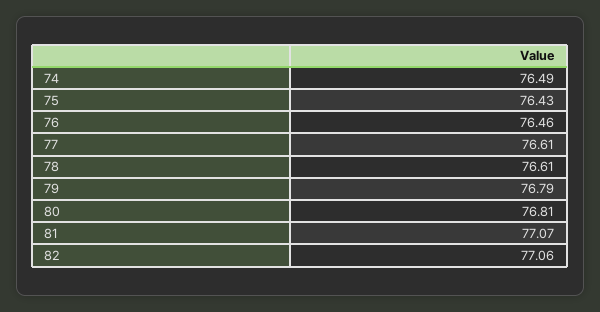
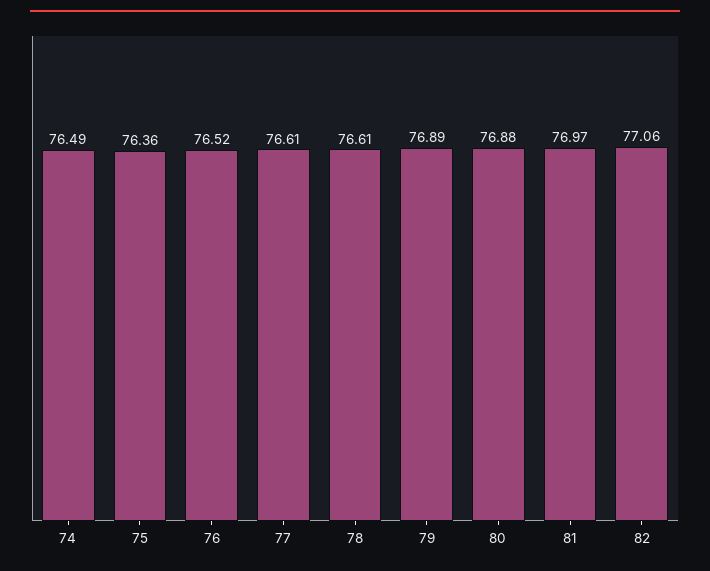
75: 76.43 -> 76.36
76: 76.46 -> 76.52
79: 76.79 -> 76.89
80: 76.81 -> 76.88
81: 77.07 -> 76.97

